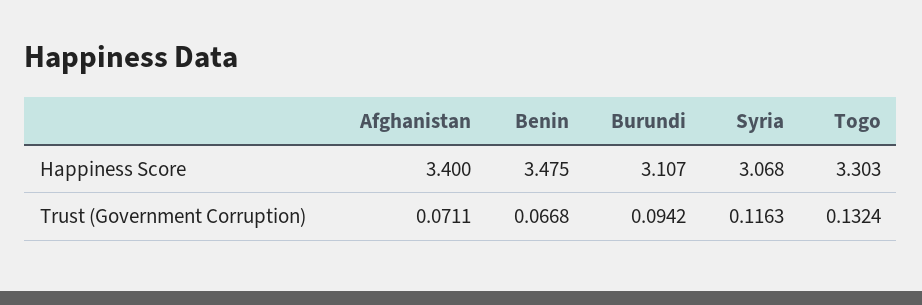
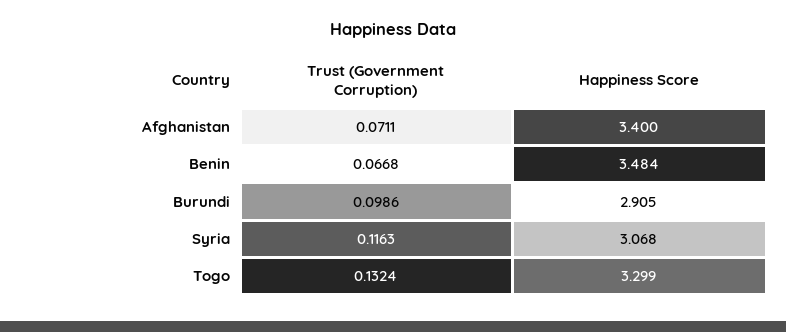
Benin, Happiness Score: 3.475 -> 3.484
Burundi, Happiness Score: 3.107 -> 2.905
Togo, Happiness Score: 3.303 -> 3.299
Burundi, Trust (Government Corruption): 0.0942 -> 0.0986

